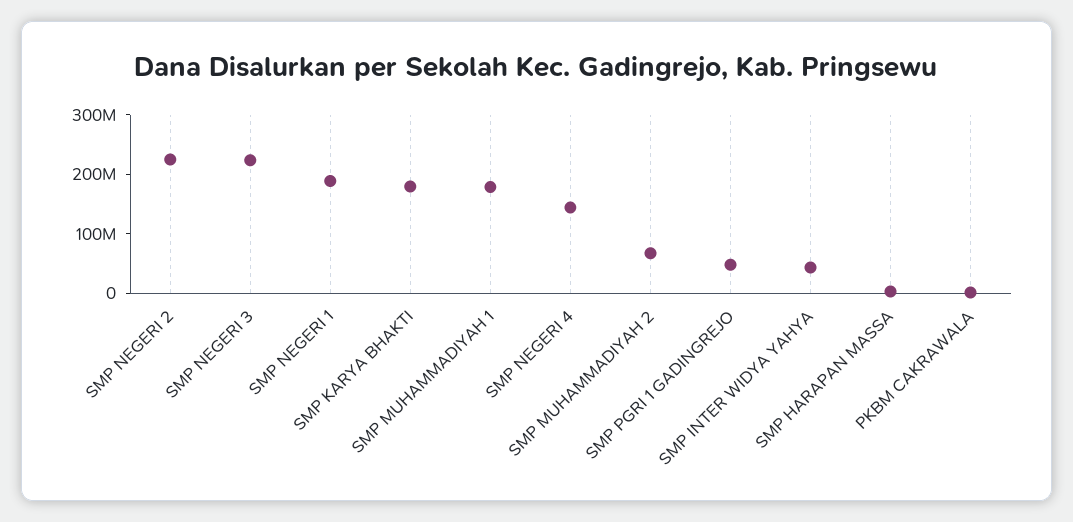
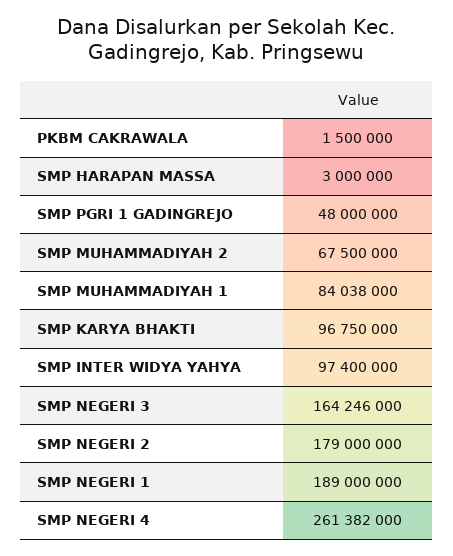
SMP NEGERI 2: 220000000 -> 179000000
SMP NEGERI 3: 220000000 -> 164246000
SMP KARYA BHAKTI: 180000000 -> 96750000
SMP MUHAMMADIYAH 1: 180000000 -> 84038000
SMP NEGERI 4: 140000000 -> 261382000
SMP INTER WIDYA YAHYA: 40000000 -> 97400000

